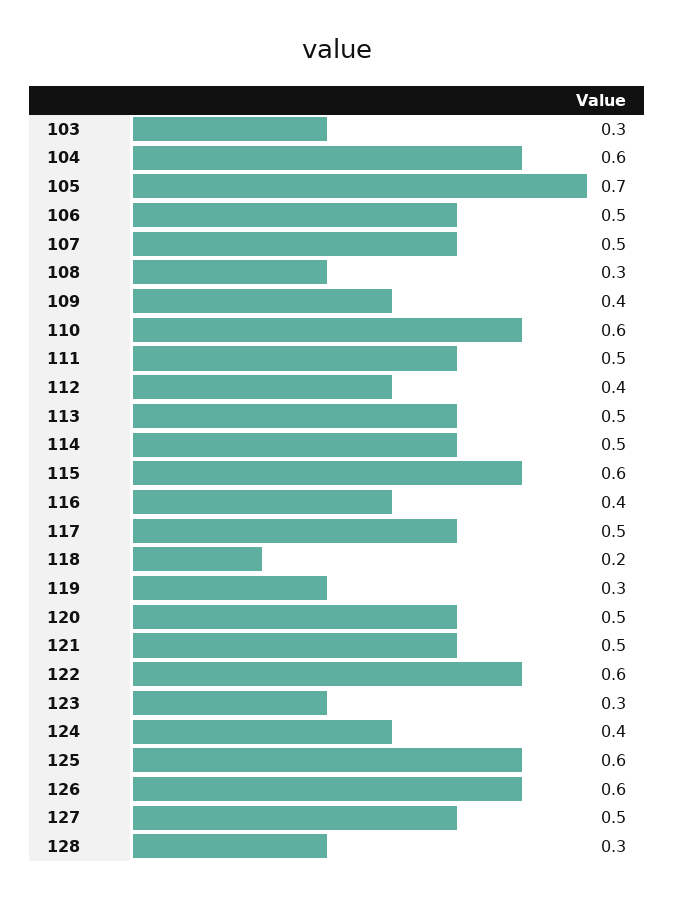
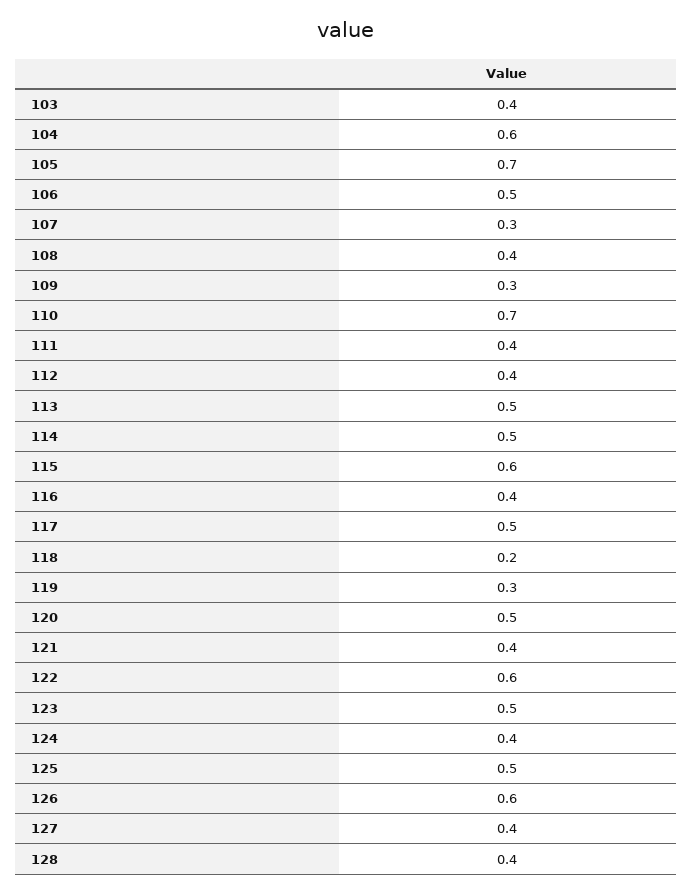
103: 0.3 -> 0.4
107: 0.5 -> 0.3
108: 0.3 -> 0.4
109: 0.4 -> 0.3
110: 0.6 -> 0.7
111: 0.5 -> 0.4
121: 0.5 -> 0.4
123: 0.3 -> 0.5
125: 0.6 -> 0.5
127: 0.5 -> 0.4
128: 0.3 -> 0.4

